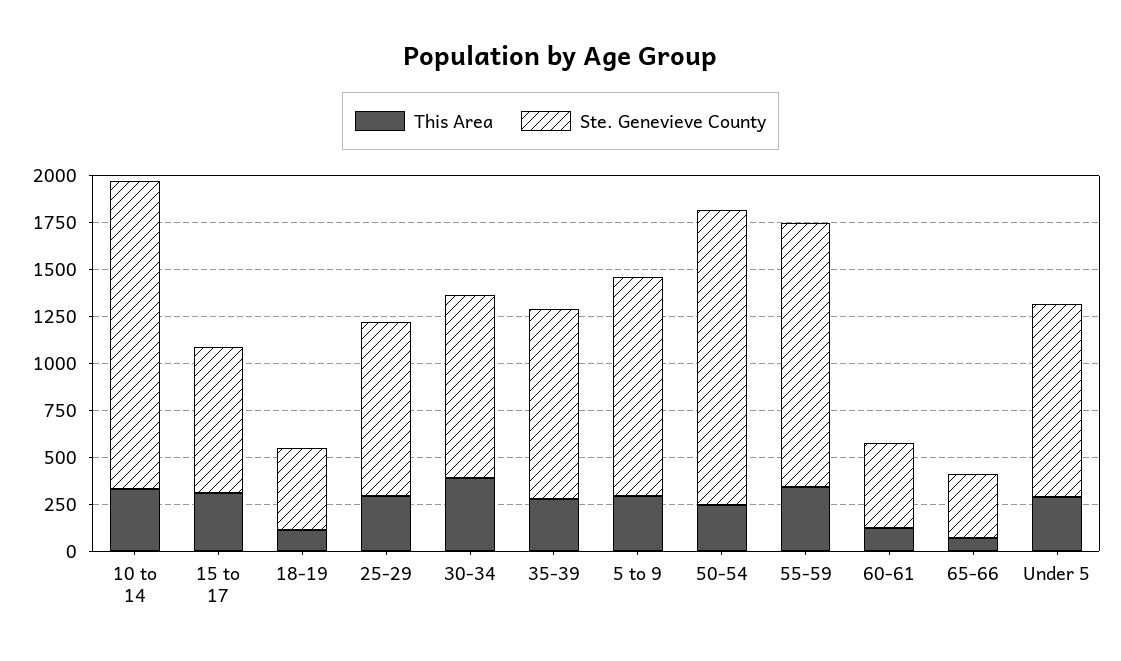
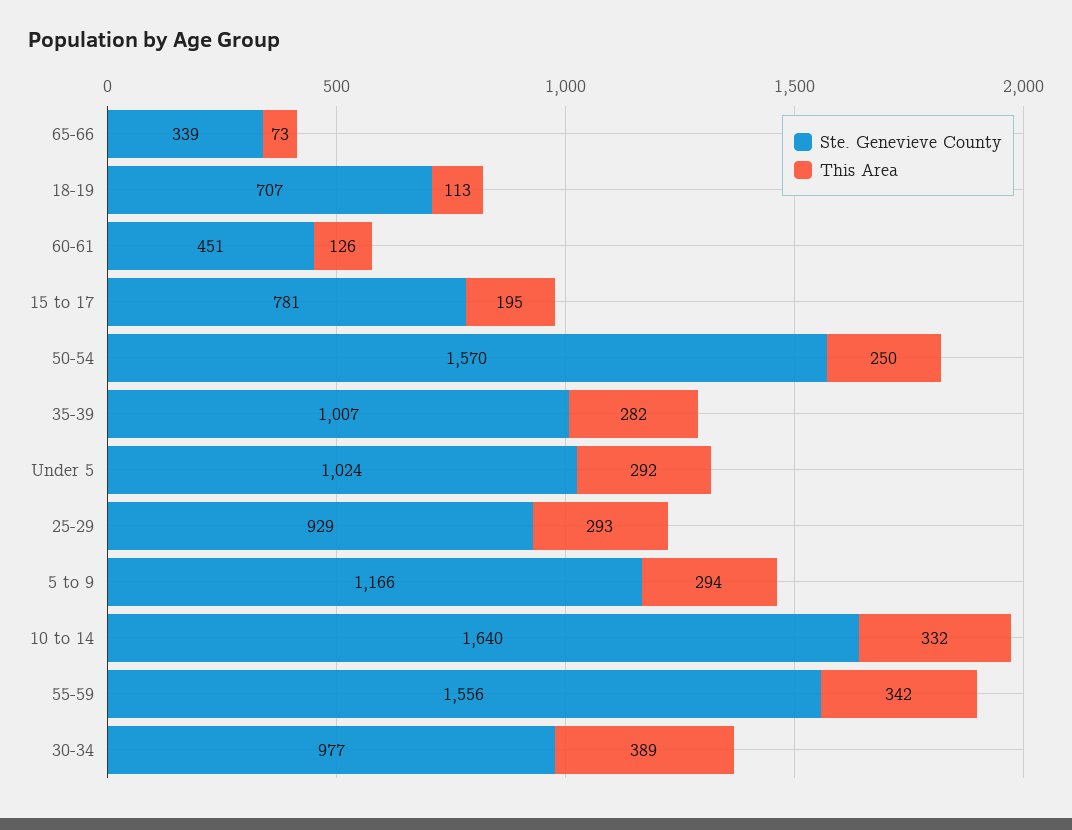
This Area, 15 to 17: 300 -> 195
Ste. Genevieve County, 18-19: 450 -> 707
Ste. Genevieve County, 55-59: 1400 -> 1556

